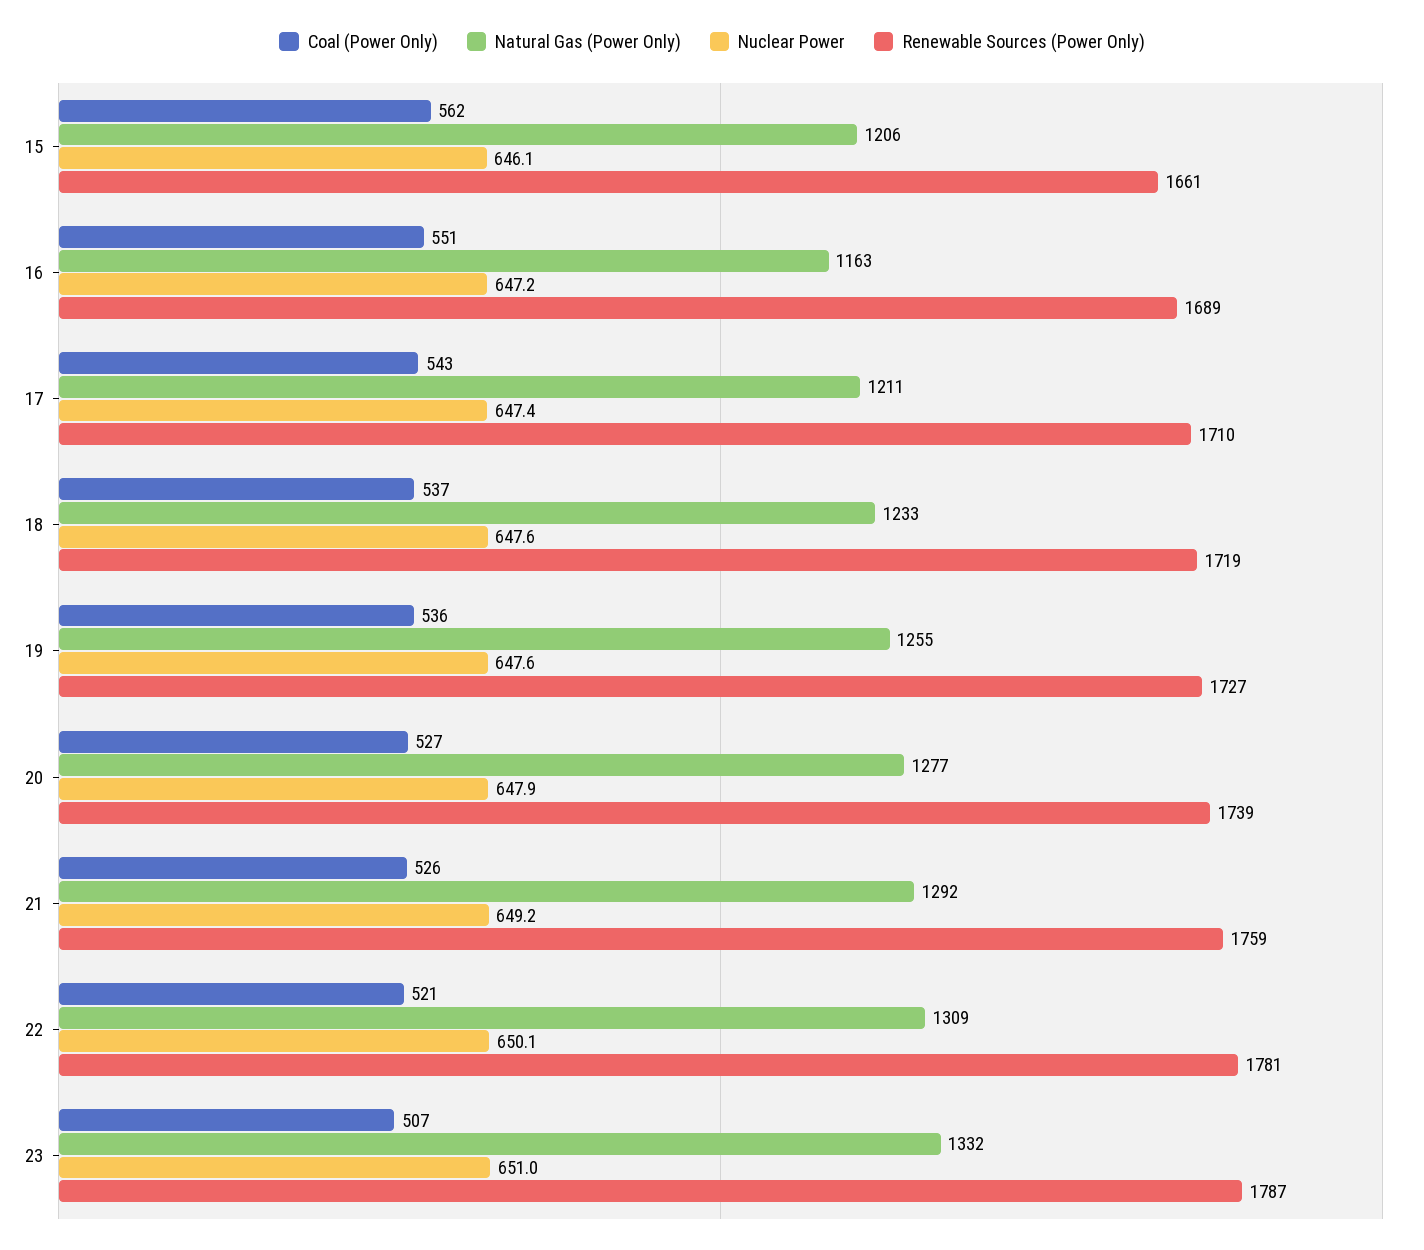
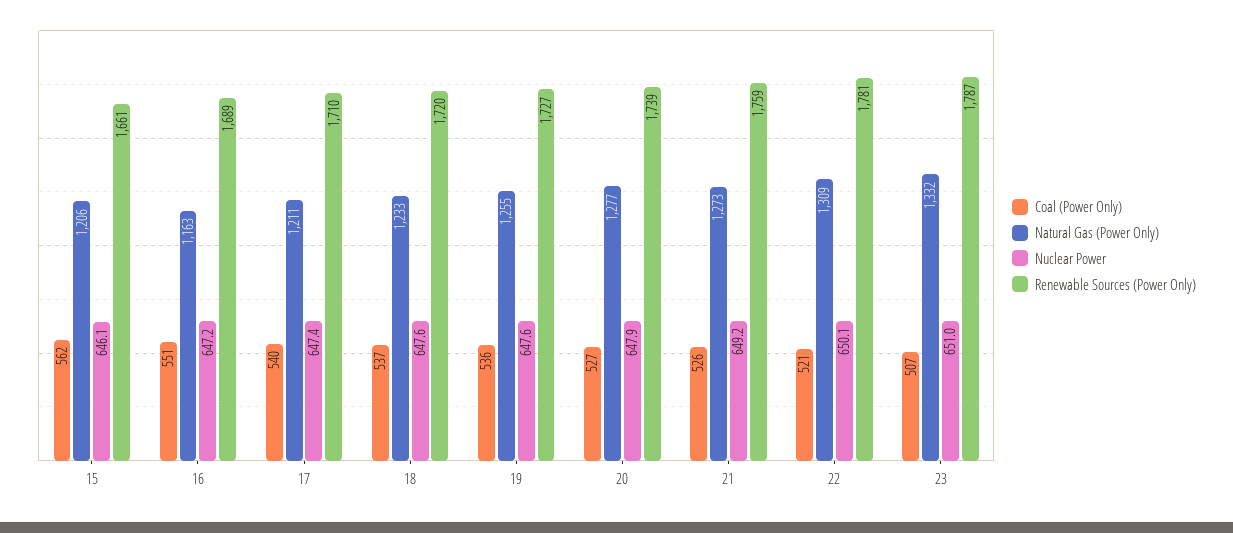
Coal (Power Only), 17: 543 -> 540
Renewable Sources (Power Only), 18: 1719 -> 1720
Natural Gas (Power Only), 21: 1292 -> 1273

